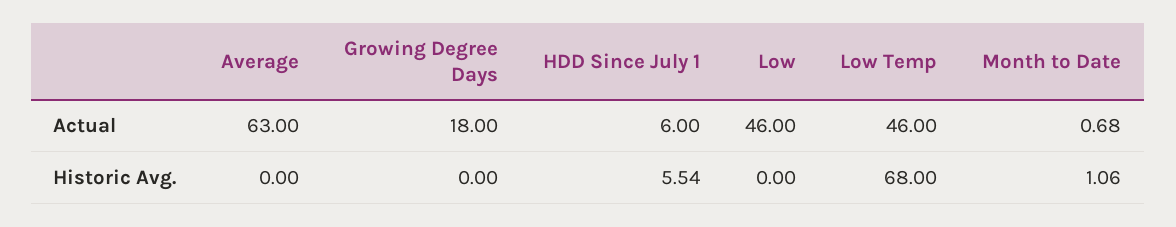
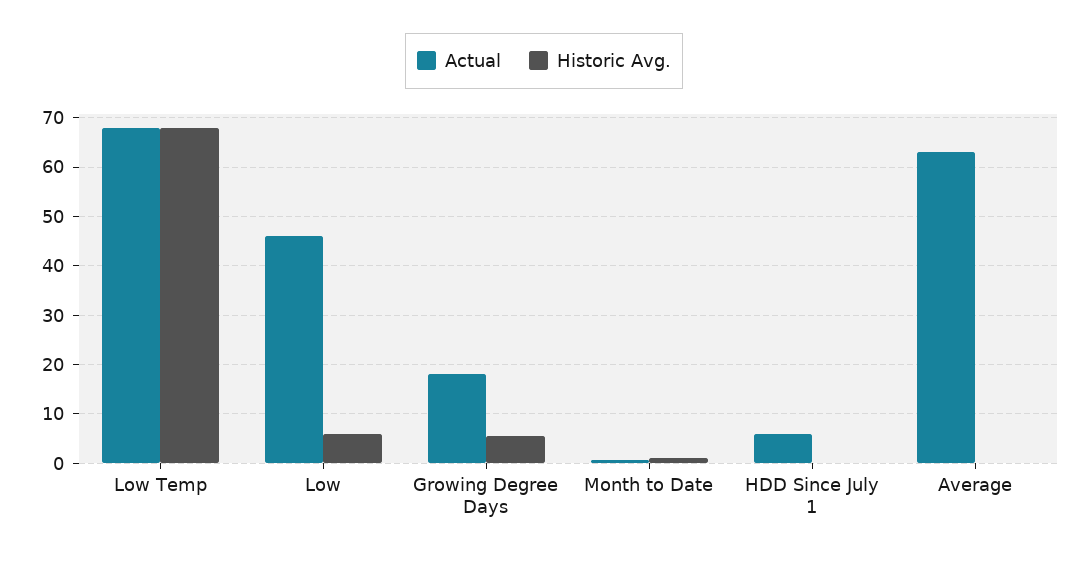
Actual, Low Temp: 46 -> 68
Historic Avg., Growing Degree Days: 0 -> 6
Historic Avg., HDD Since July 1: 5.54 -> 0
Historic Avg., Low: 0 -> 6

